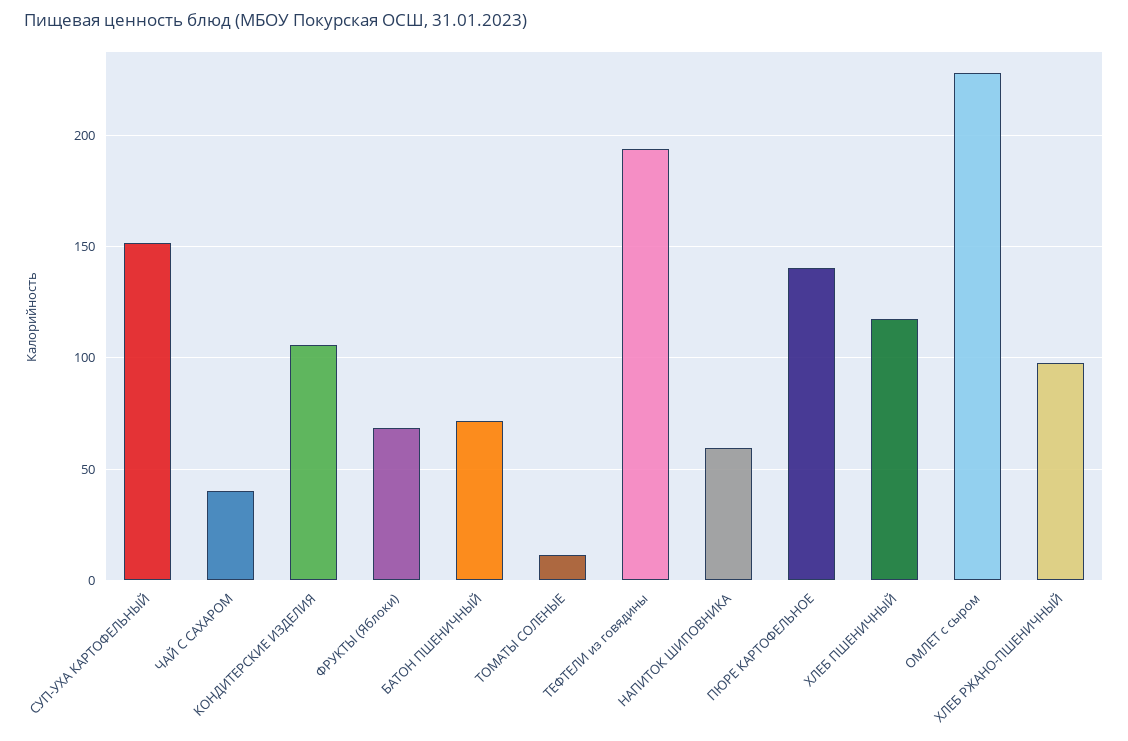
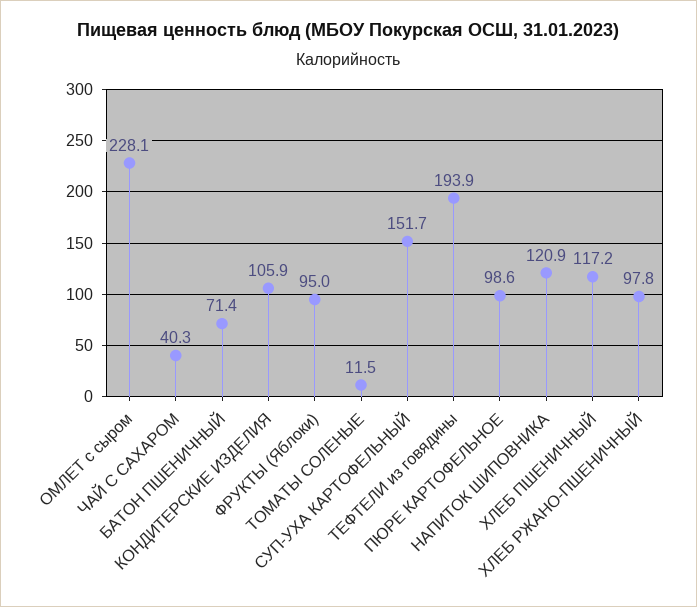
ФРУКТЫ (Яблоки): 70 -> 95
НАПИТОК ШИПОВНИКА: 60 -> 120.9
ПЮРЕ КАРТОФЕЛЬНОЕ: 140 -> 98.6

